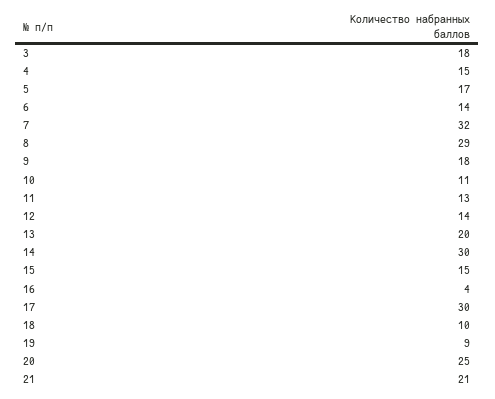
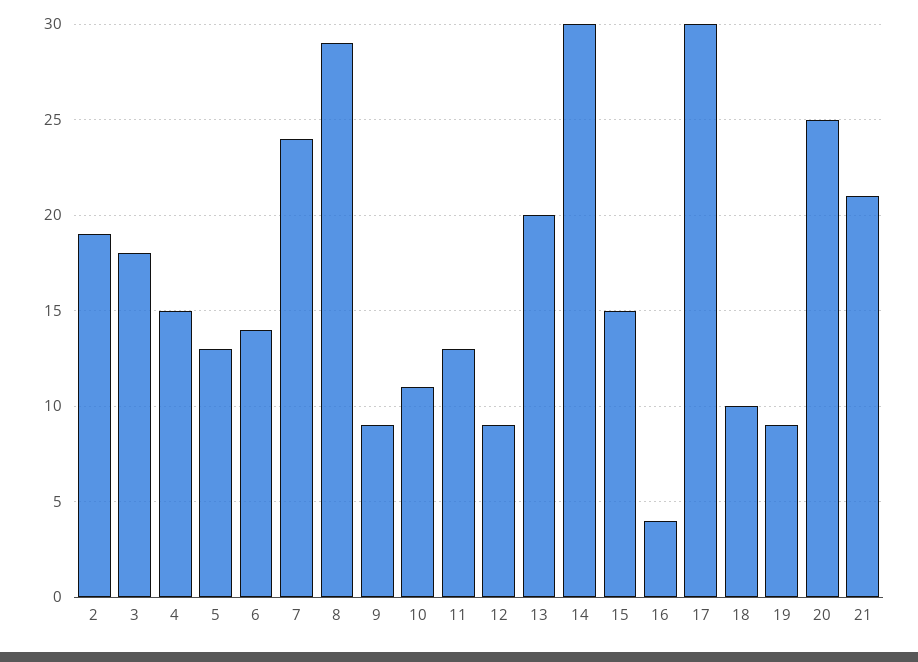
5: 17 -> 13
7: 32 -> 24
9: 18 -> 9
12: 14 -> 9
2: none -> 19

